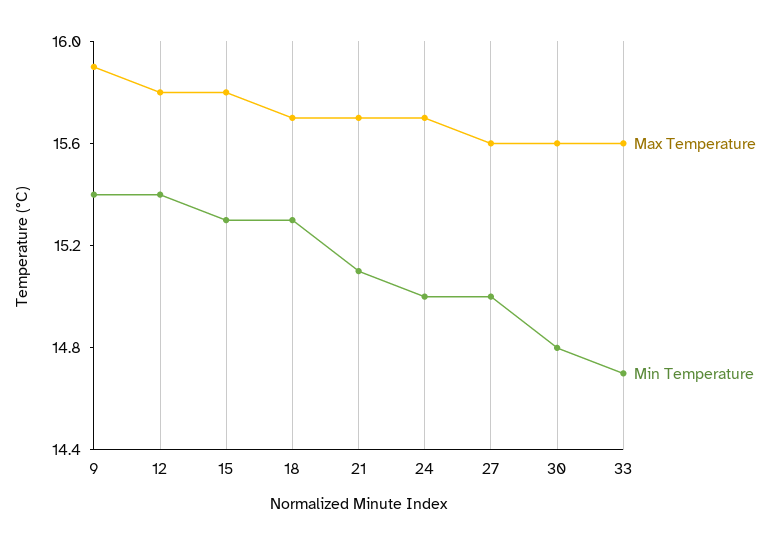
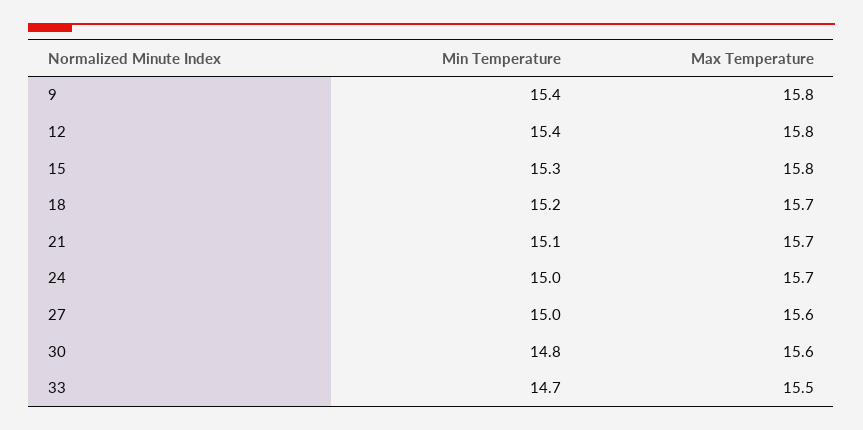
Max Temperature, 9: 15.9 -> 15.8
Min Temperature, 18: 15.3 -> 15.2
Max Temperature, 33: 15.6 -> 15.5

